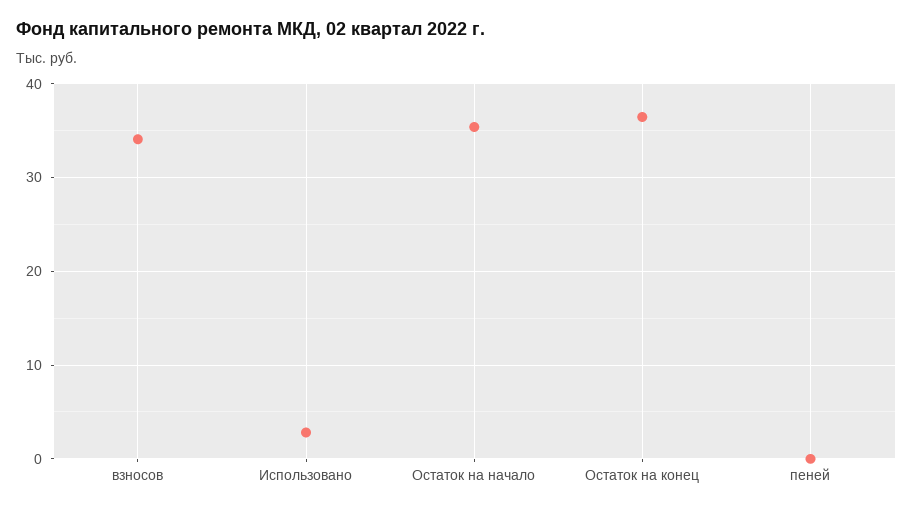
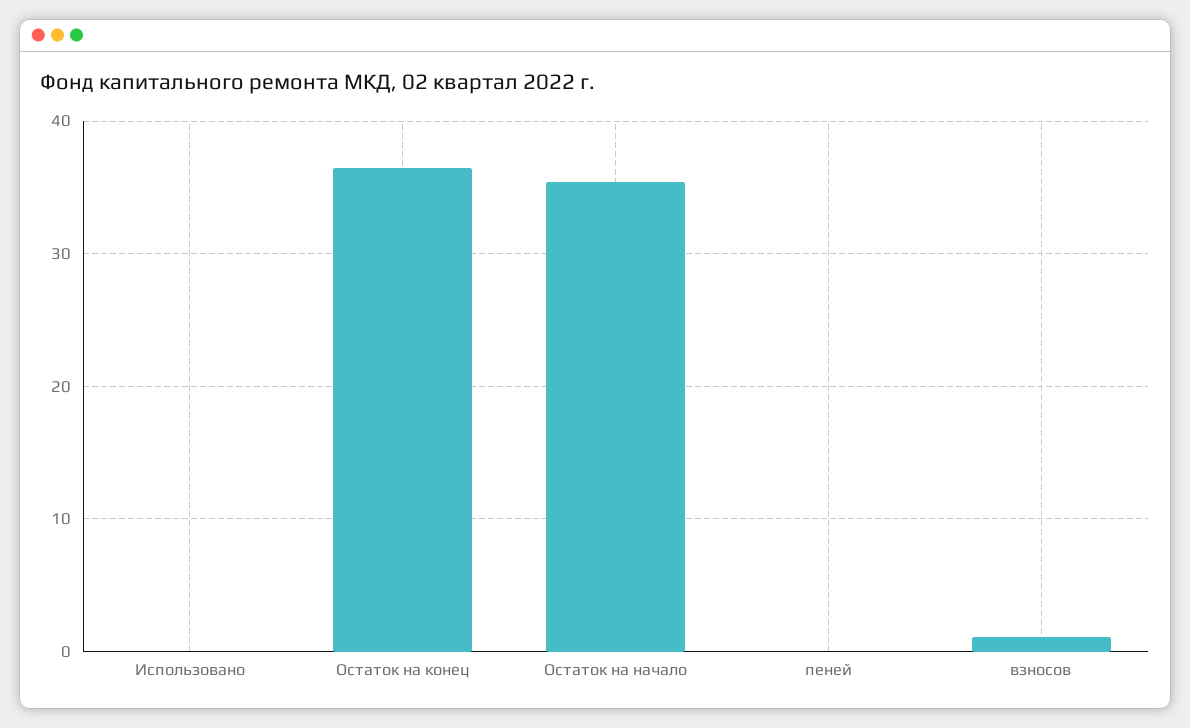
взносов: 34 -> 1
Использовано: 3 -> 0

